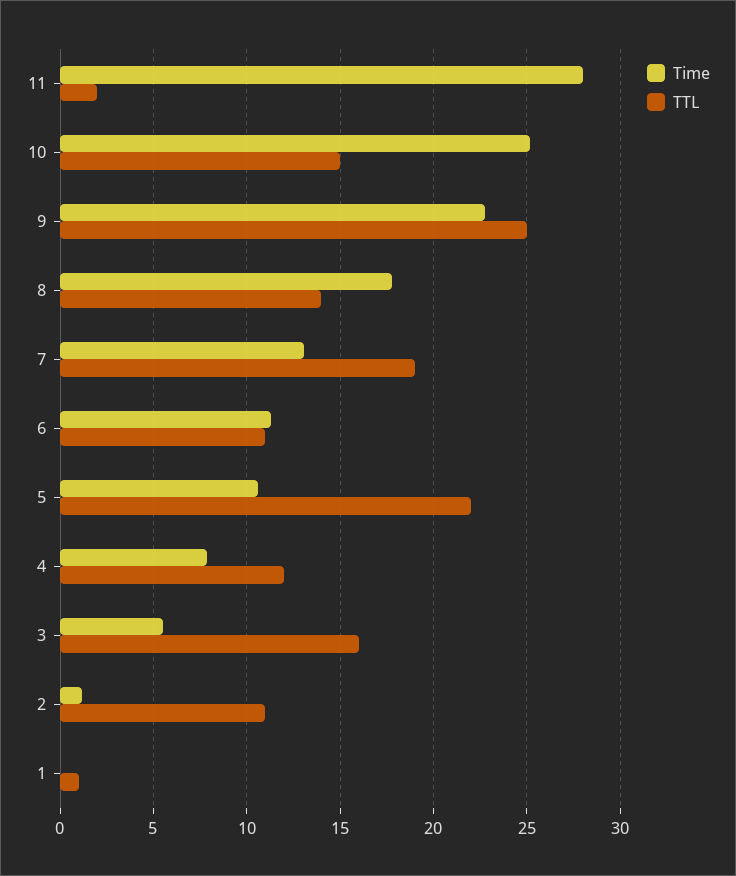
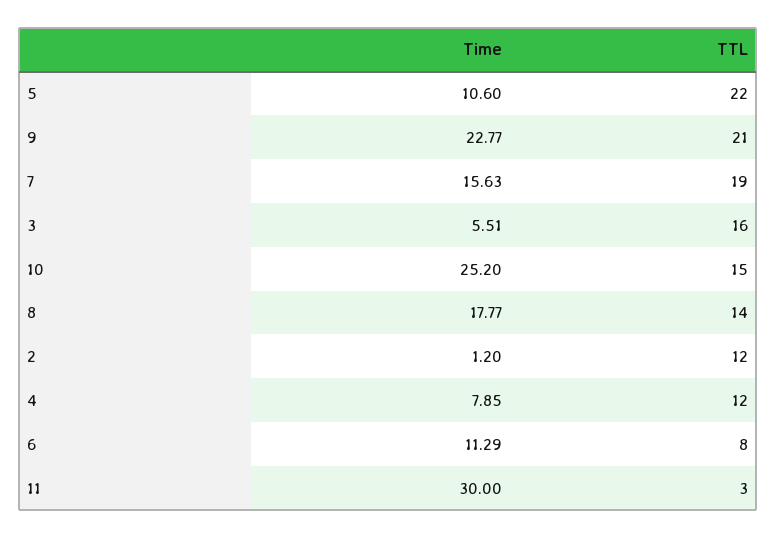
Time, 11: 28 -> 30
TTL, 11: 2 -> 3
TTL, 9: 25 -> 21
Time, 7: 13 -> 15.63
TTL, 6: 11 -> 8
TTL, 2: 11 -> 12
Time, 1: 0 -> none
TTL, 1: 1 -> none

